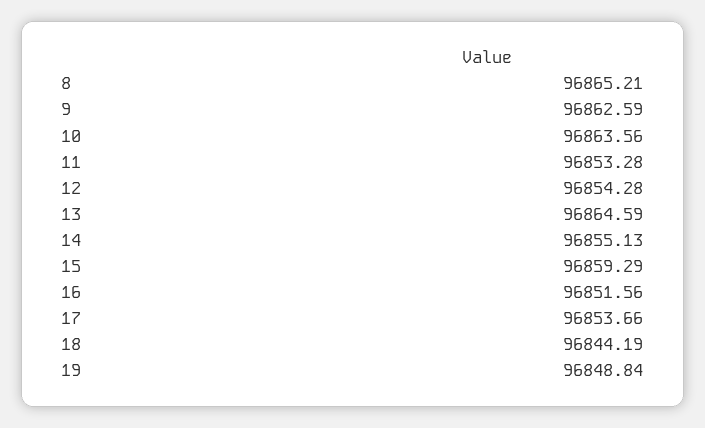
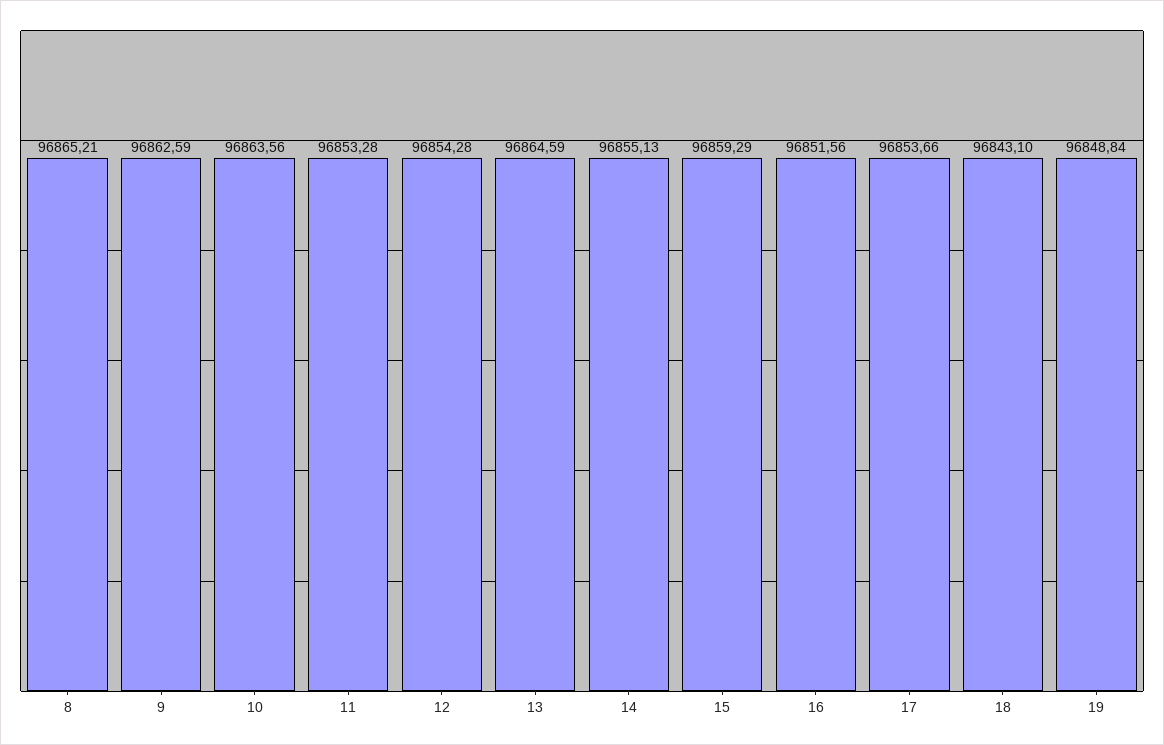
18: 96844.19 -> 96843.1

